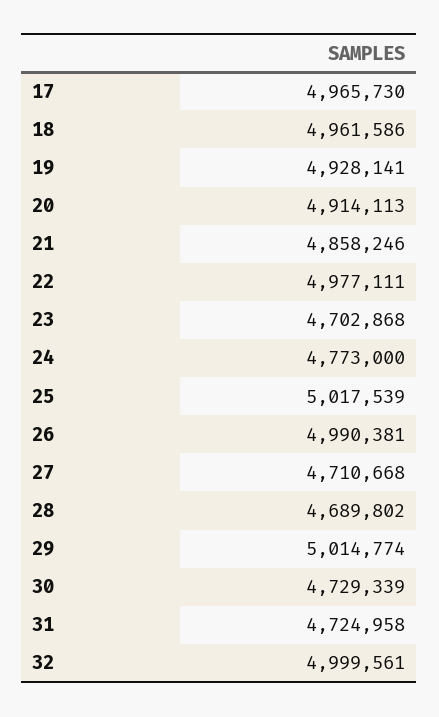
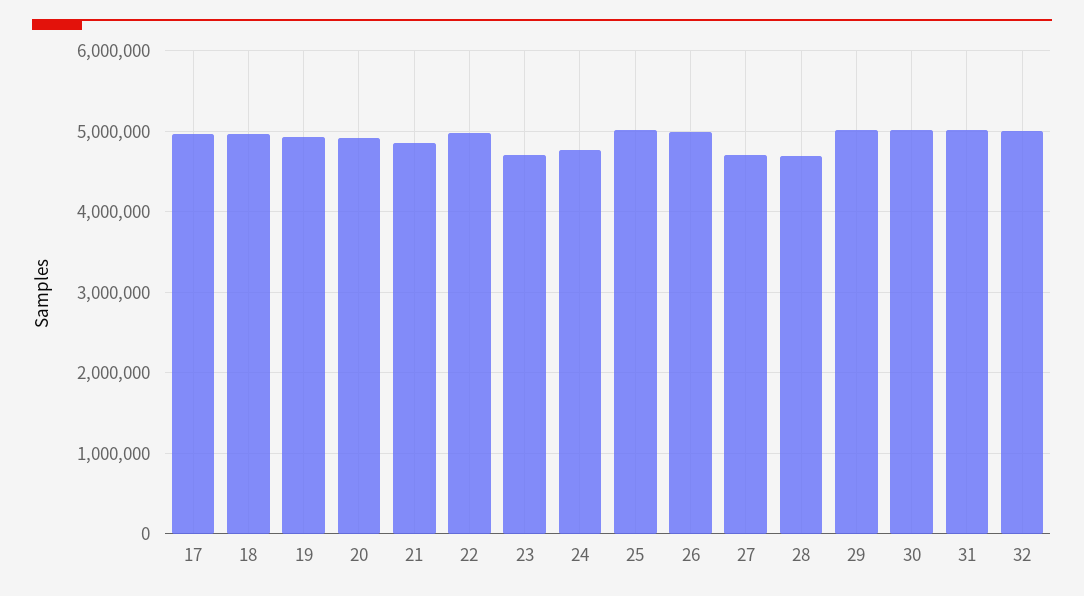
30: 4729339 -> 5000000
31: 4724958 -> 5000000

